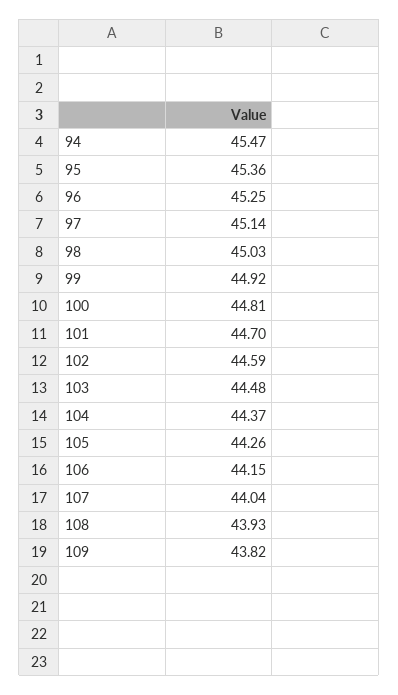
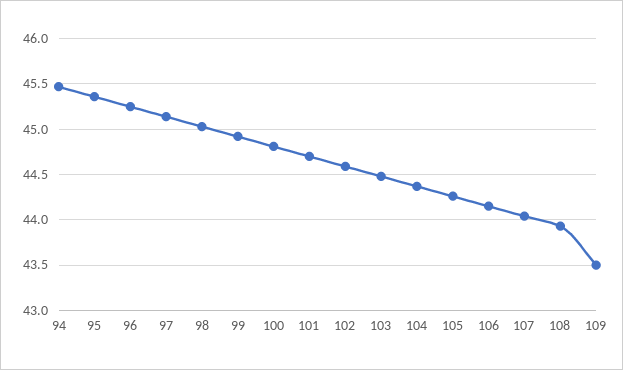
109: 43.82 -> 43.5

